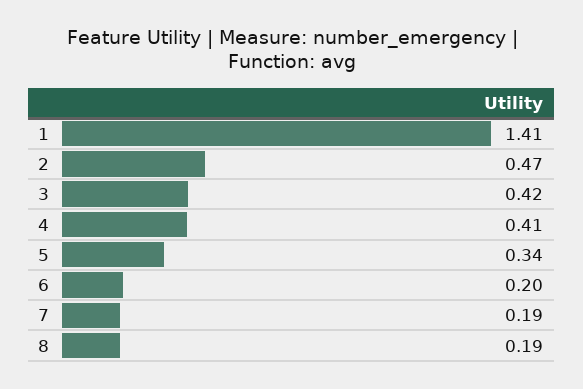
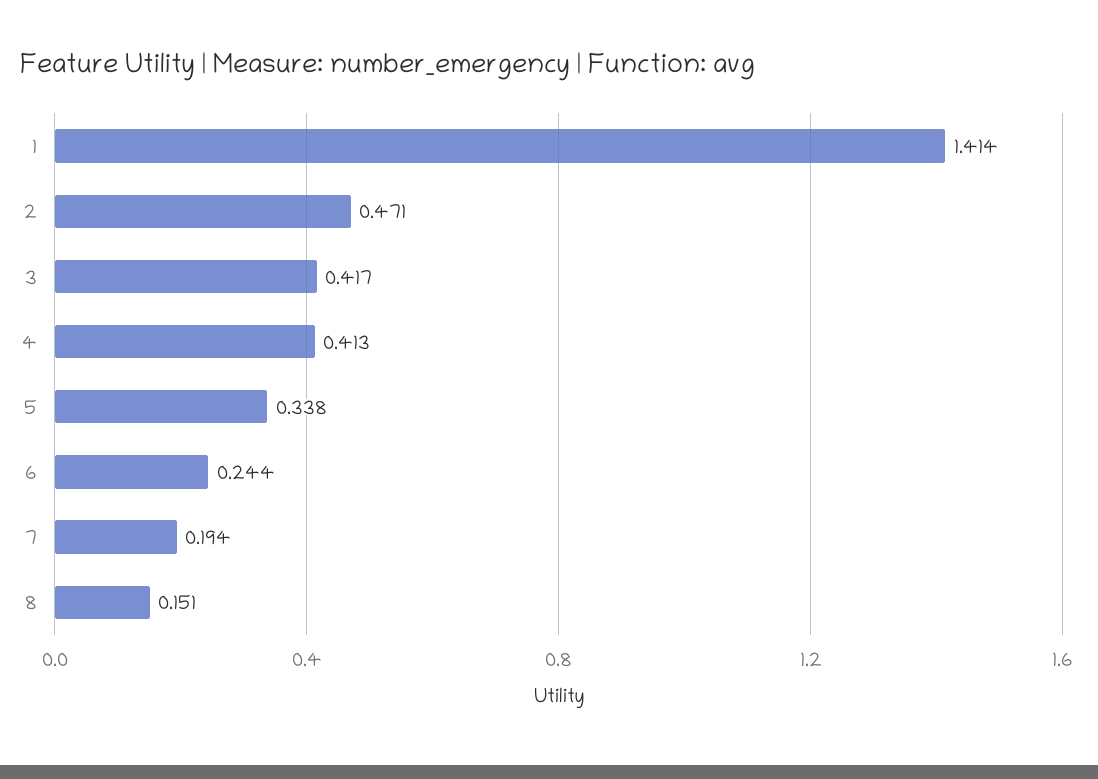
6: 0.2 -> 0.244
8: 0.19 -> 0.151

